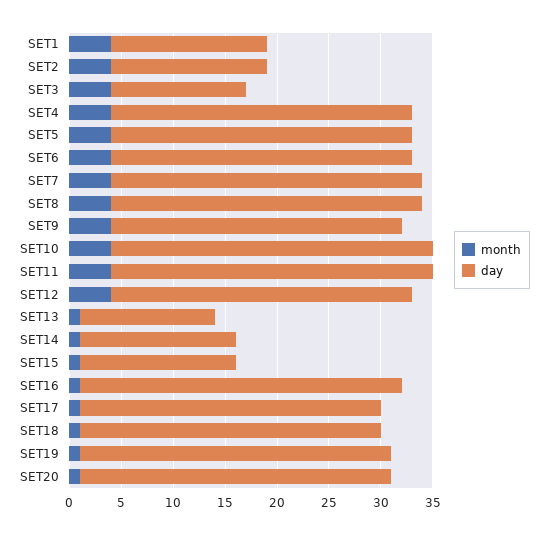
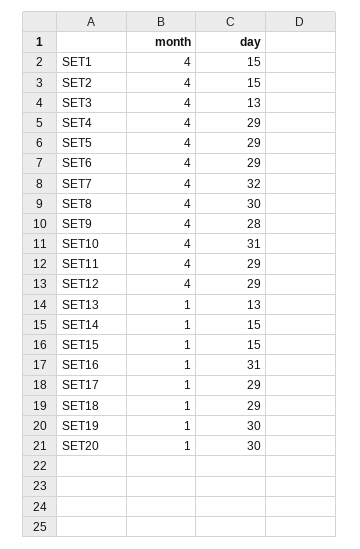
day, SET7: 30 -> 32
day, SET11: 31 -> 29

